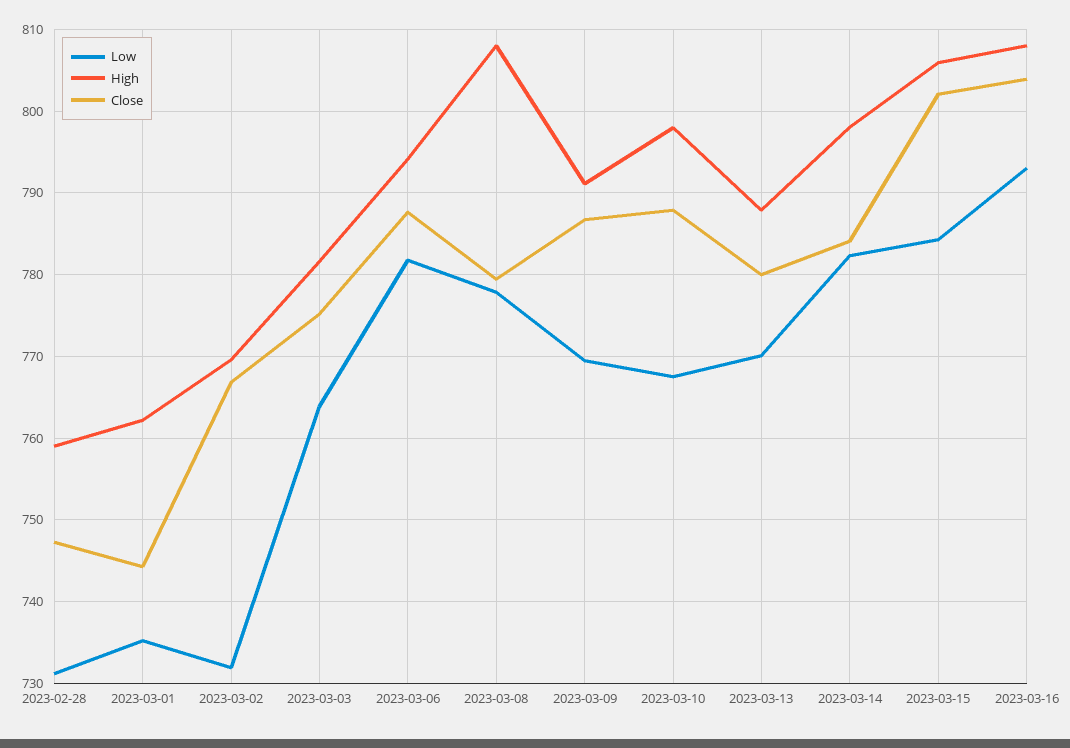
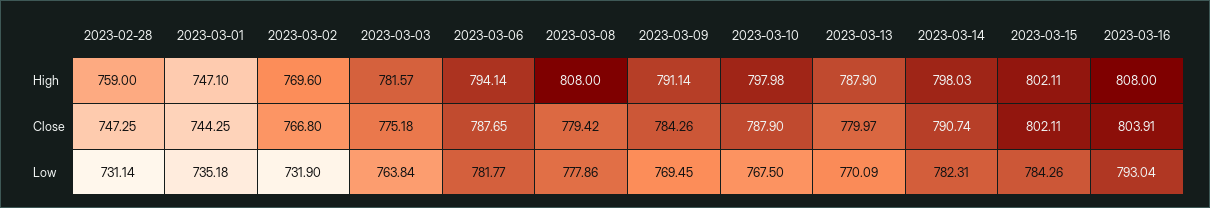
High, 2023-03-01: 762 -> 747.1
Close, 2023-03-09: 787 -> 784.26
Close, 2023-03-14: 784 -> 790.74
High, 2023-03-15: 806 -> 802.11

